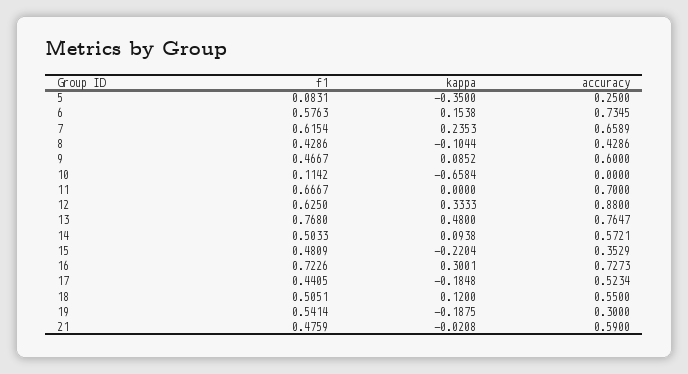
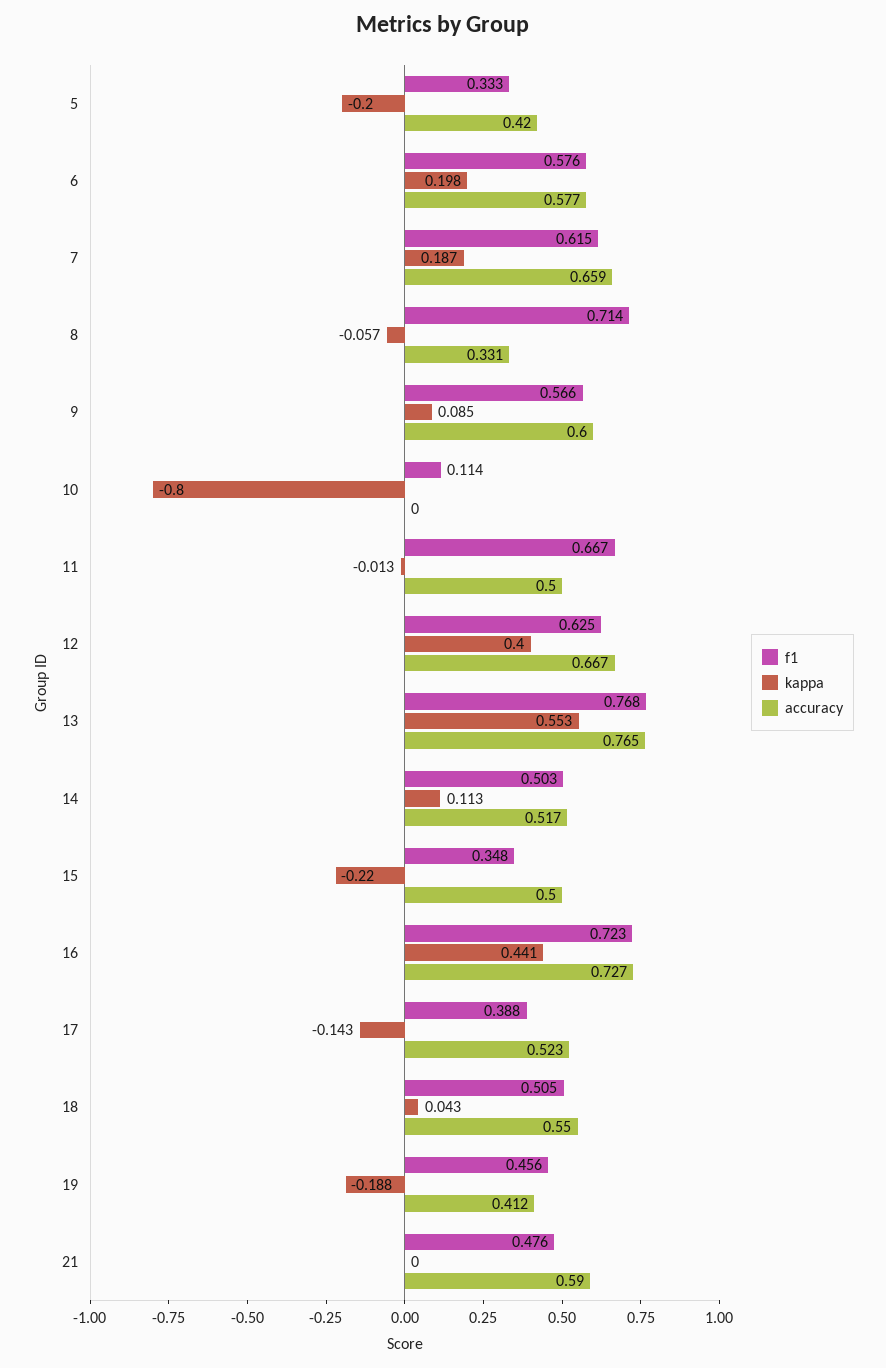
f1, 5: 0.0831 -> 0.333
kappa, 5: -0.35 -> -0.2
accuracy, 5: 0.25 -> 0.42
kappa, 6: 0.1538 -> 0.198
accuracy, 6: 0.7345 -> 0.577
kappa, 7: 0.2353 -> 0.187
f1, 8: 0.4286 -> 0.714
kappa, 8: -0.1044 -> -0.057
accuracy, 8: 0.4286 -> 0.331
f1, 9: 0.4667 -> 0.566
kappa, 10: -0.6584 -> -0.8
kappa, 11: 0 -> -0.013
accuracy, 11: 0.7 -> 0.5
kappa, 12: 0.3333 -> 0.4
accuracy, 12: 0.88 -> 0.667
kappa, 13: 0.48 -> 0.553
kappa, 14: 0.0938 -> 0.113
accuracy, 14: 0.5721 -> 0.517
f1, 15: 0.4809 -> 0.348
accuracy, 15: 0.3529 -> 0.5
kappa, 16: 0.3001 -> 0.441
f1, 17: 0.4405 -> 0.388
kappa, 17: -0.1848 -> -0.143
kappa, 18: 0.12 -> 0.043
f1, 19: 0.5414 -> 0.456
accuracy, 19: 0.3 -> 0.412
kappa, 21: -0.0208 -> 0

